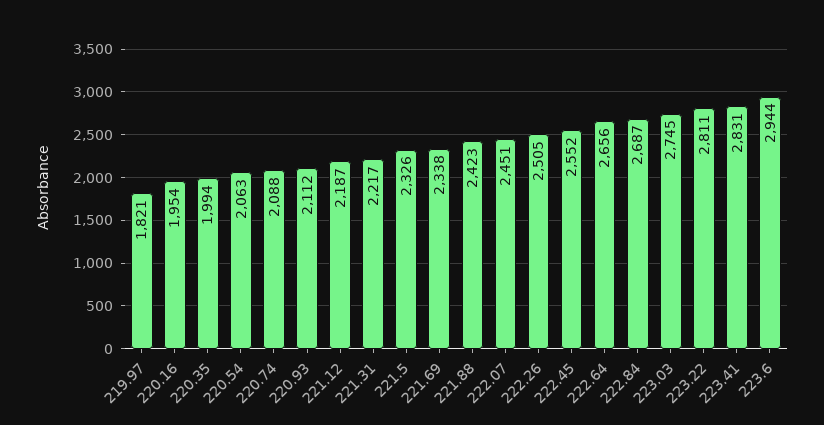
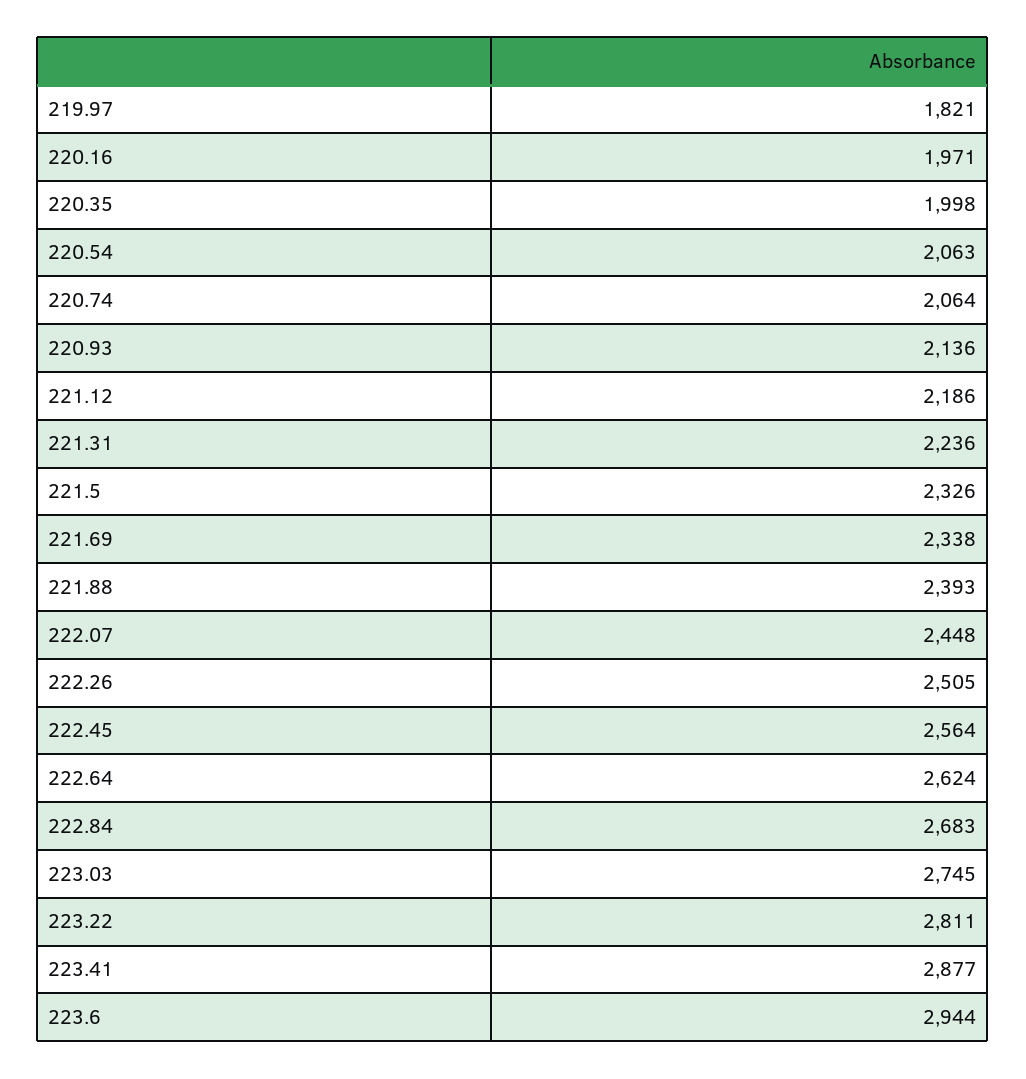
220.16: 1954 -> 1971
220.35: 1994 -> 1998
220.74: 2088 -> 2064
220.93: 2112 -> 2136
221.12: 2187 -> 2186
221.31: 2217 -> 2236
221.88: 2423 -> 2393
222.07: 2451 -> 2448
222.45: 2552 -> 2564
222.64: 2656 -> 2624
222.84: 2687 -> 2683
223.41: 2831 -> 2877

